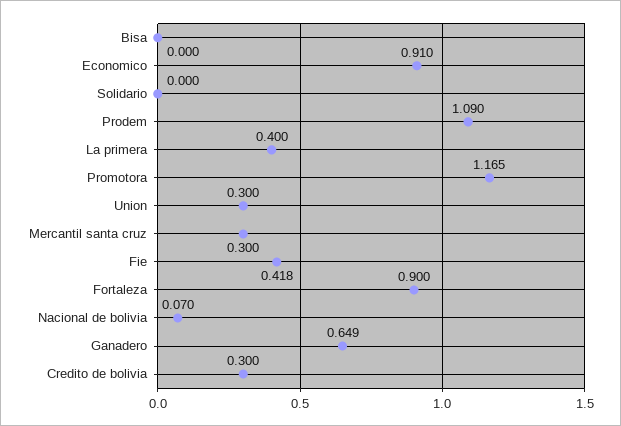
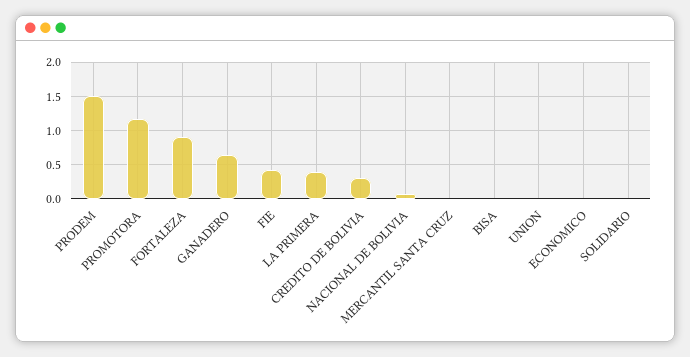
Economico: 0.91 -> 0
Prodem: 1.09 -> 1.5
Union: 0.3 -> 0
Mercantil santa cruz: 0.3 -> 0

